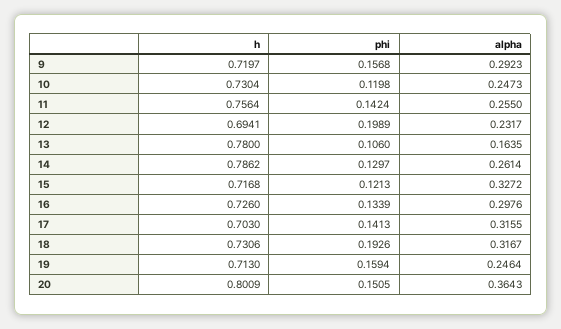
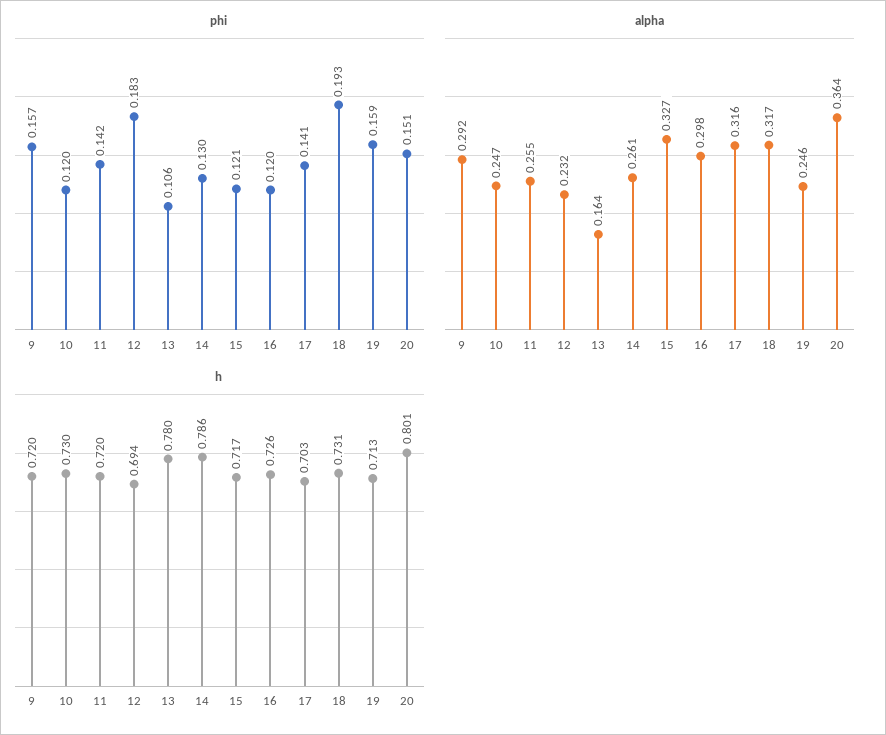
h, 11: 0.7564 -> 0.72
phi, 12: 0.1989 -> 0.183
phi, 16: 0.1339 -> 0.12

